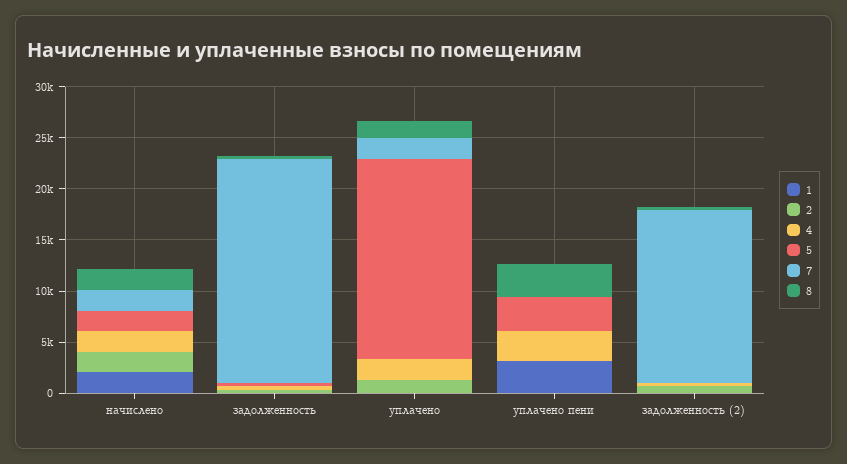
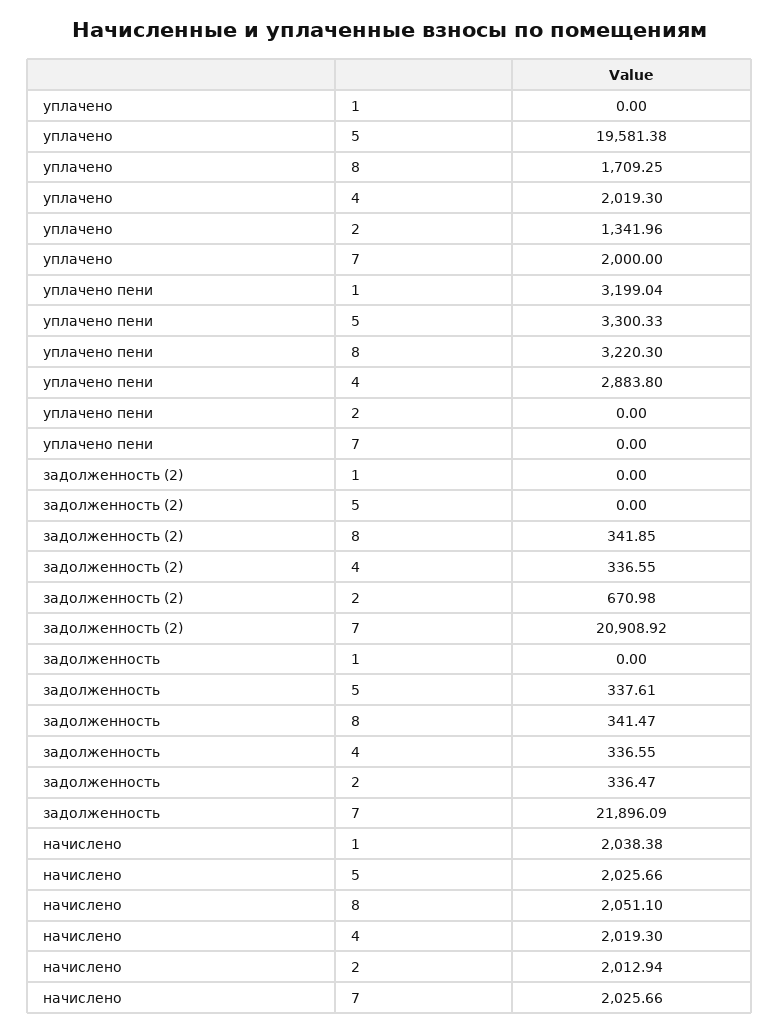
7, задолженность (2): 17000 -> 20908.92

